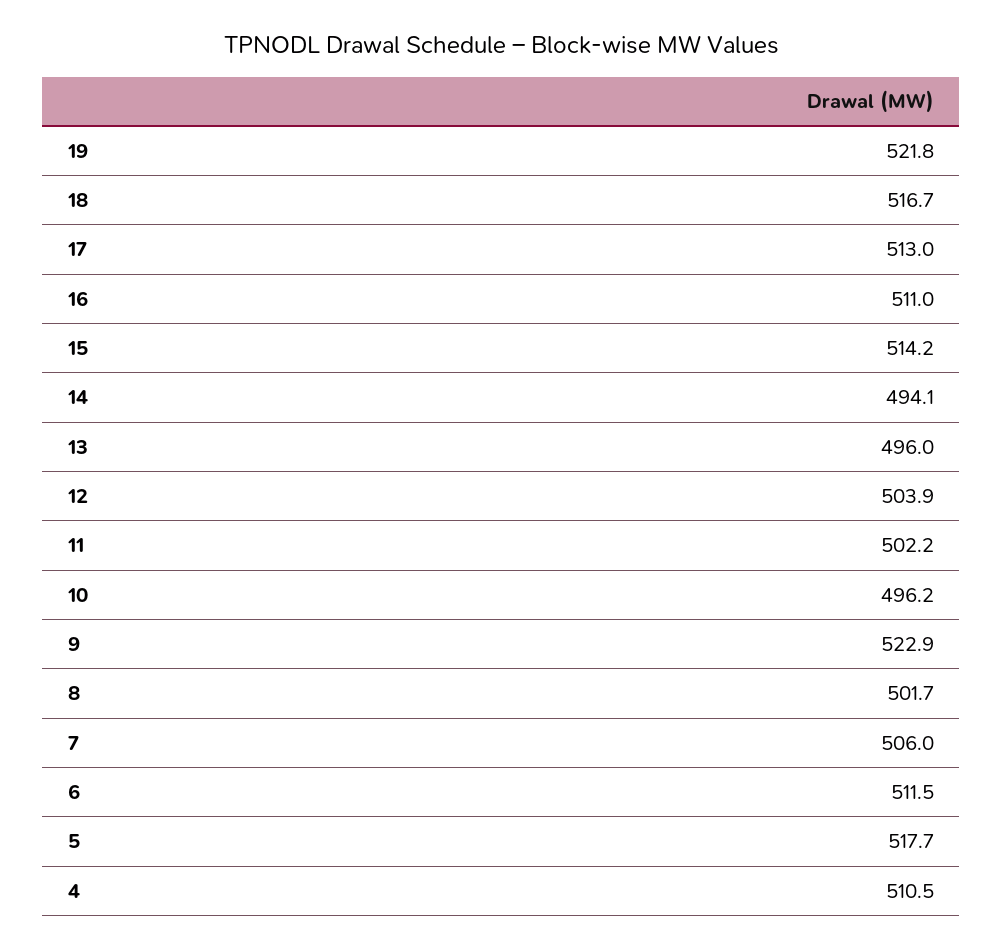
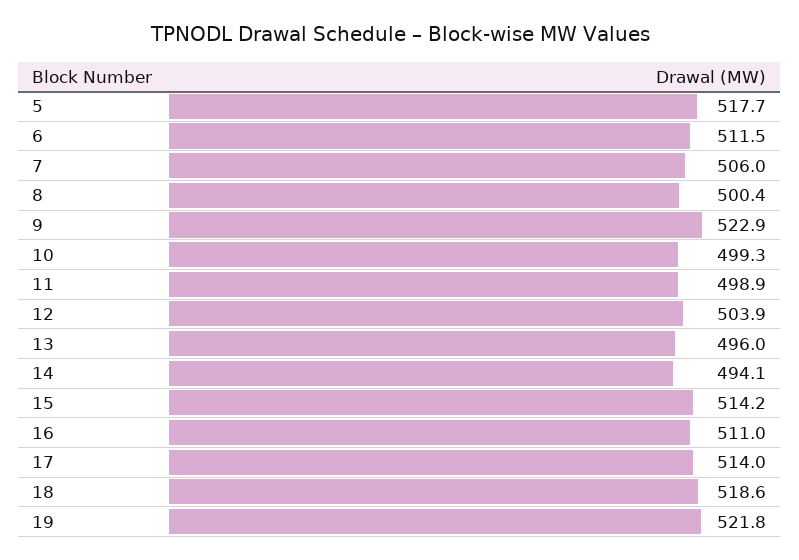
18: 516.7 -> 518.6
17: 513 -> 514
11: 502.2 -> 498.9
10: 496.2 -> 499.3
8: 501.7 -> 500.4
4: 510.5 -> none

